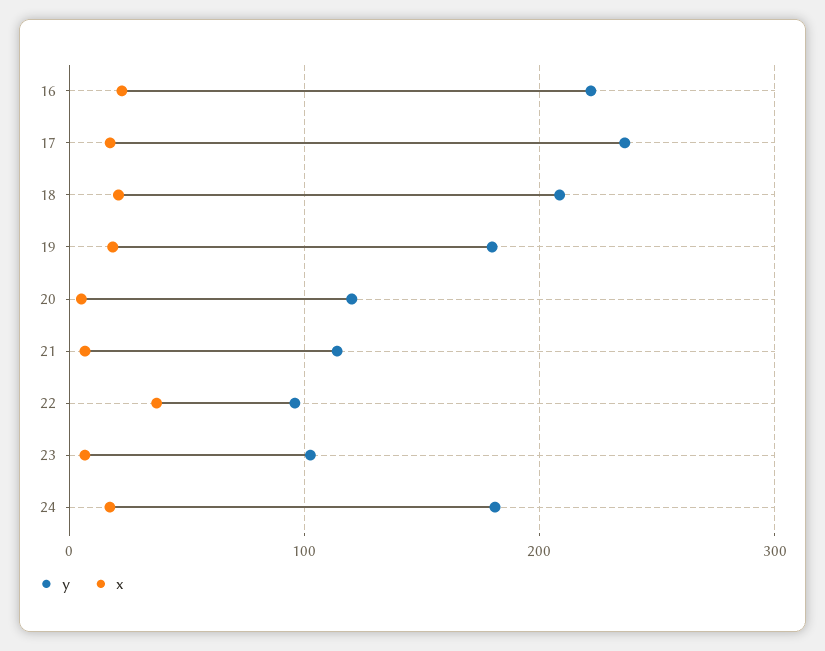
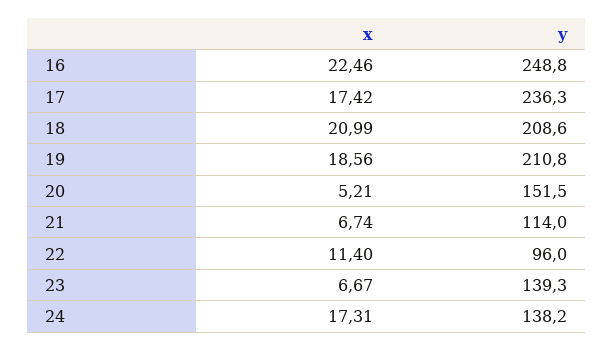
y, 16: 220 -> 248.8
y, 19: 180 -> 210.8
y, 20: 120 -> 151.5
x, 22: 40 -> 11.4
y, 23: 100 -> 139.3
y, 24: 180 -> 138.2

